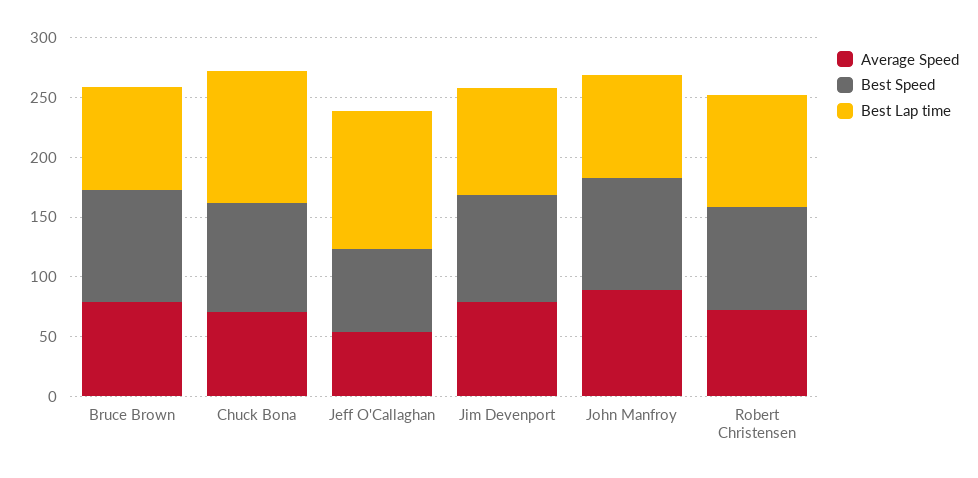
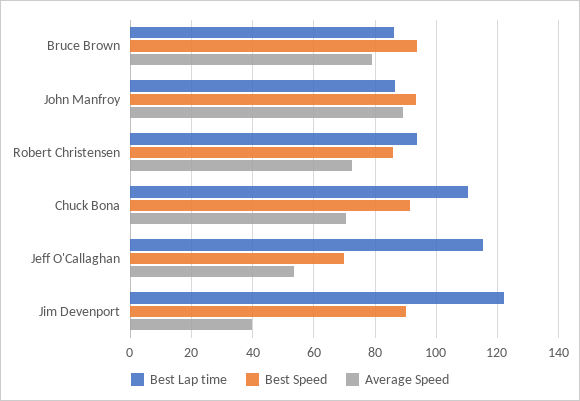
Average Speed, Jim Devenport: 80 -> 40
Best Lap time, Jim Devenport: 90 -> 122

